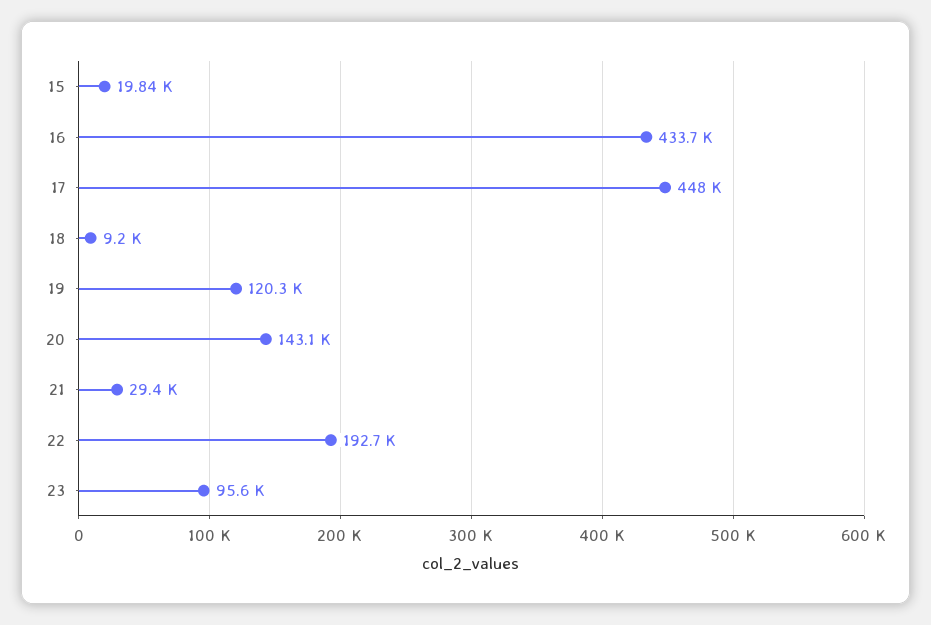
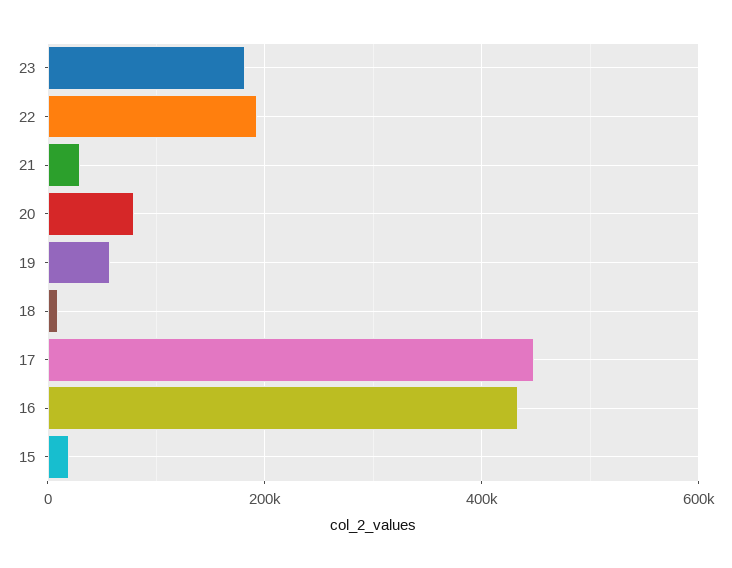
19: 120300 -> 60000
20: 143100 -> 80000
23: 95600 -> 180000

